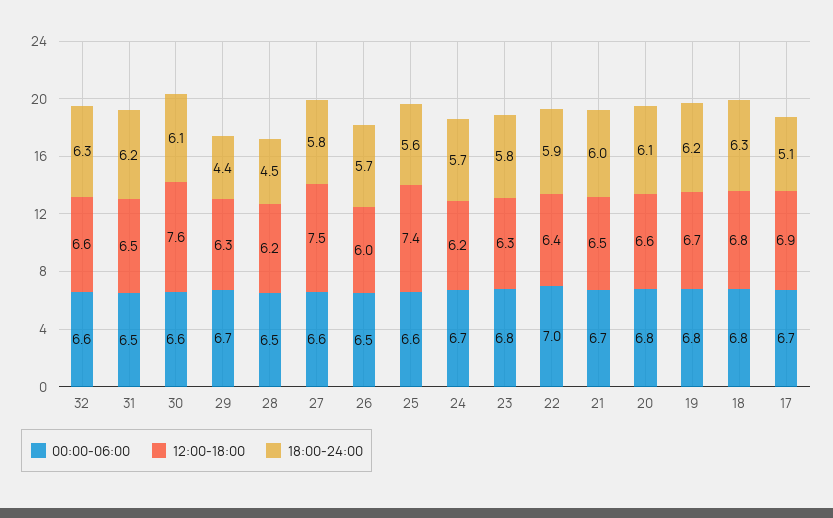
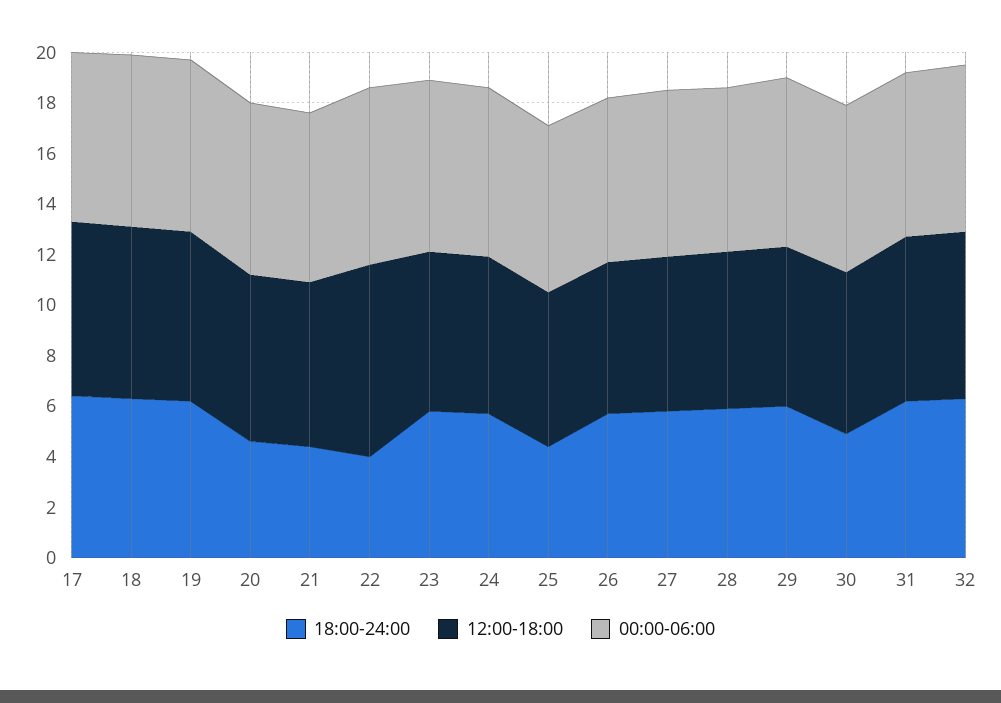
12:00-18:00, 30: 7.6 -> 6.5
18:00-24:00, 30: 6.1 -> 5
18:00-24:00, 29: 4.4 -> 6
18:00-24:00, 28: 4.5 -> 6
12:00-18:00, 27: 7.5 -> 6
12:00-18:00, 25: 7.4 -> 6
18:00-24:00, 25: 5.6 -> 4.5
12:00-18:00, 22: 6.4 -> 7.5
18:00-24:00, 22: 5.9 -> 4
18:00-24:00, 21: 6 -> 4.5
18:00-24:00, 20: 6.1 -> 4.5
18:00-24:00, 17: 5.1 -> 6.5

